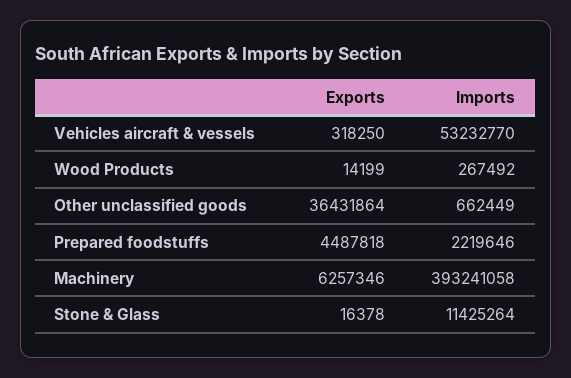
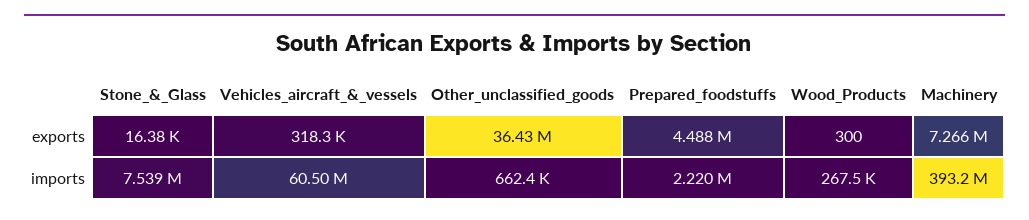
Imports, Vehicles aircraft & vessels: 53232770 -> 60500000
Exports, Wood Products: 14199 -> 300
Exports, Machinery: 6257346 -> 7266000
Imports, Stone & Glass: 11425264 -> 7539000

